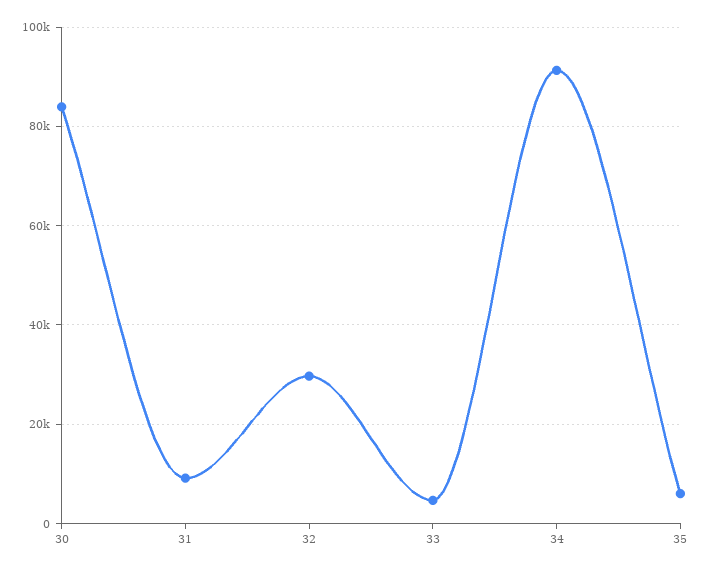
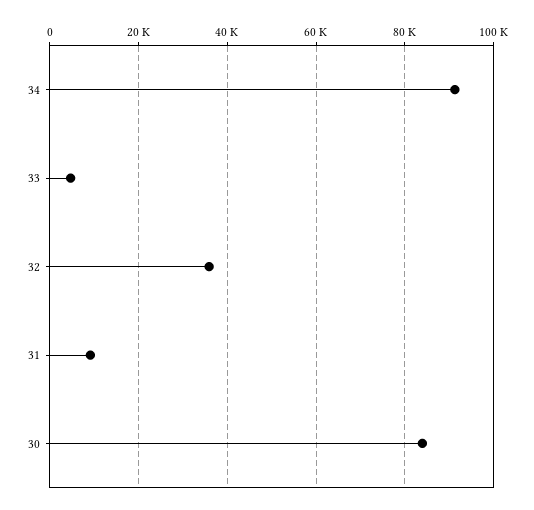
32: 30000 -> 36000
35: 6000 -> none

